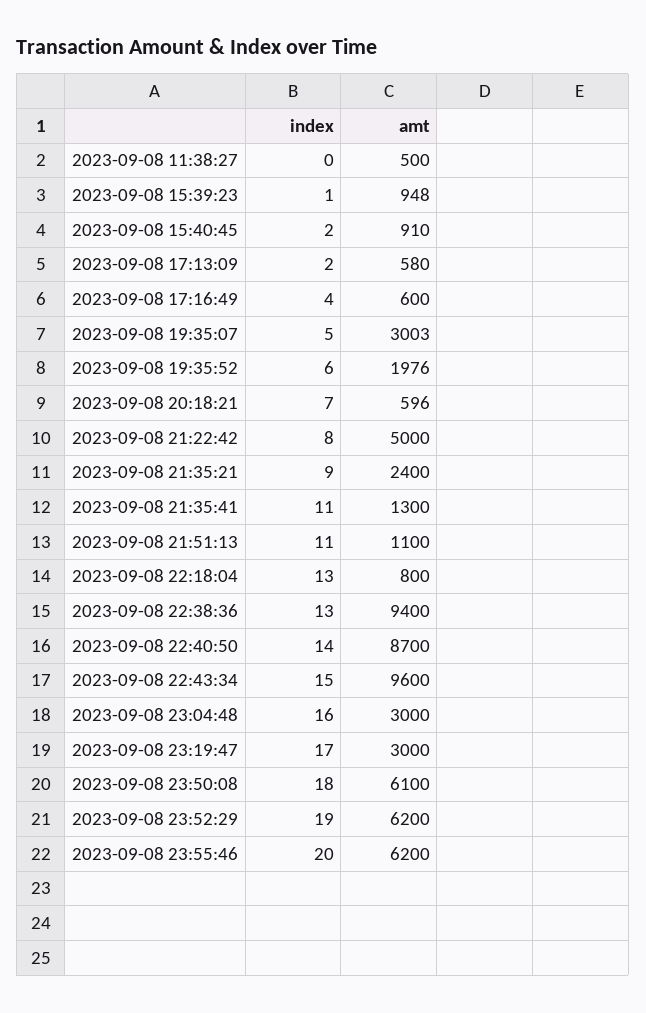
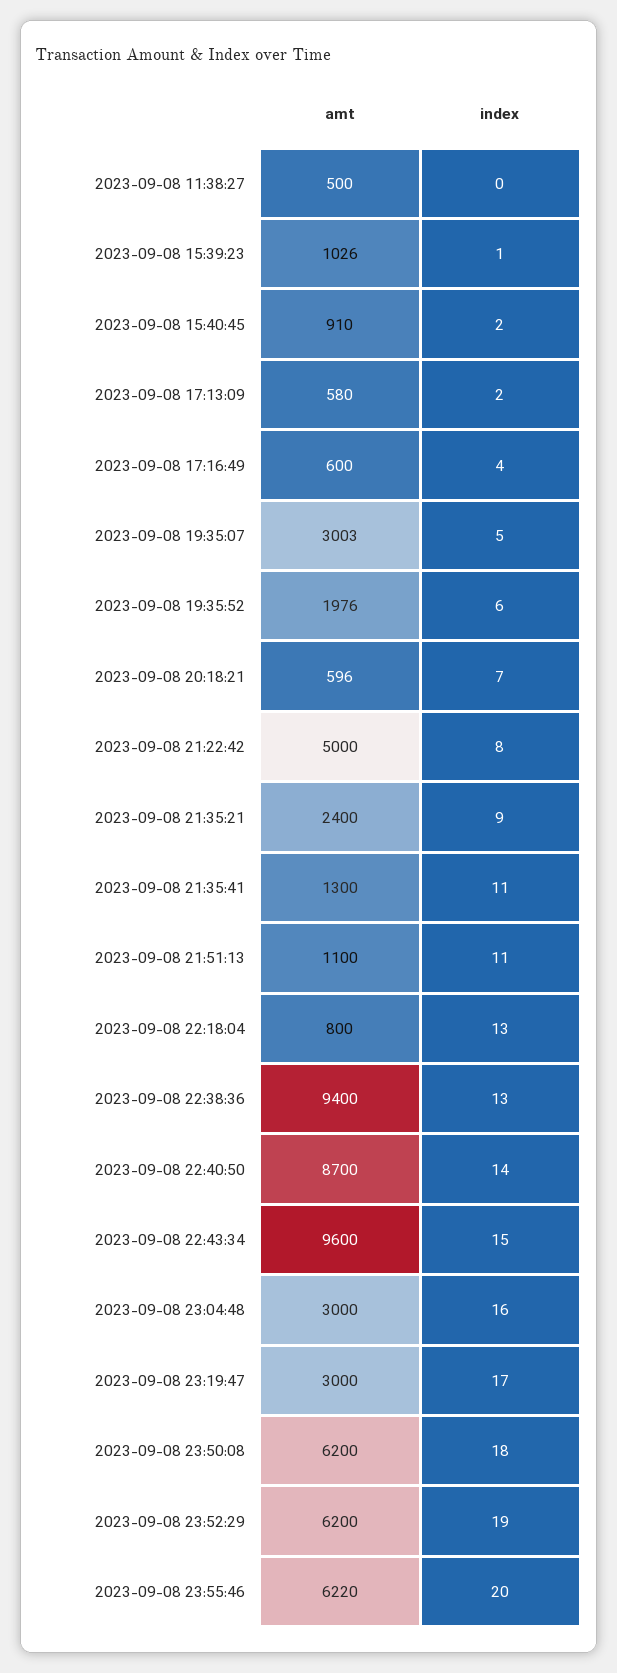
amt, 2023-09-08 15:39:23: 948 -> 1026
amt, 2023-09-08 23:50:08: 6100 -> 6200
amt, 2023-09-08 23:55:46: 6200 -> 6220

